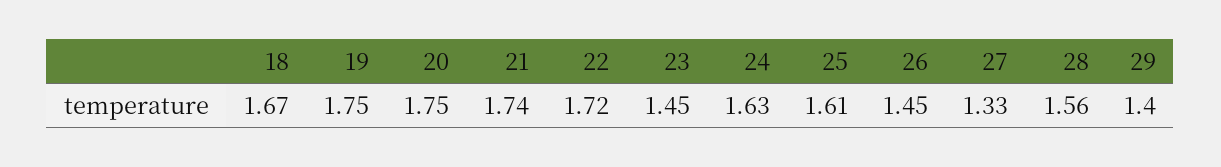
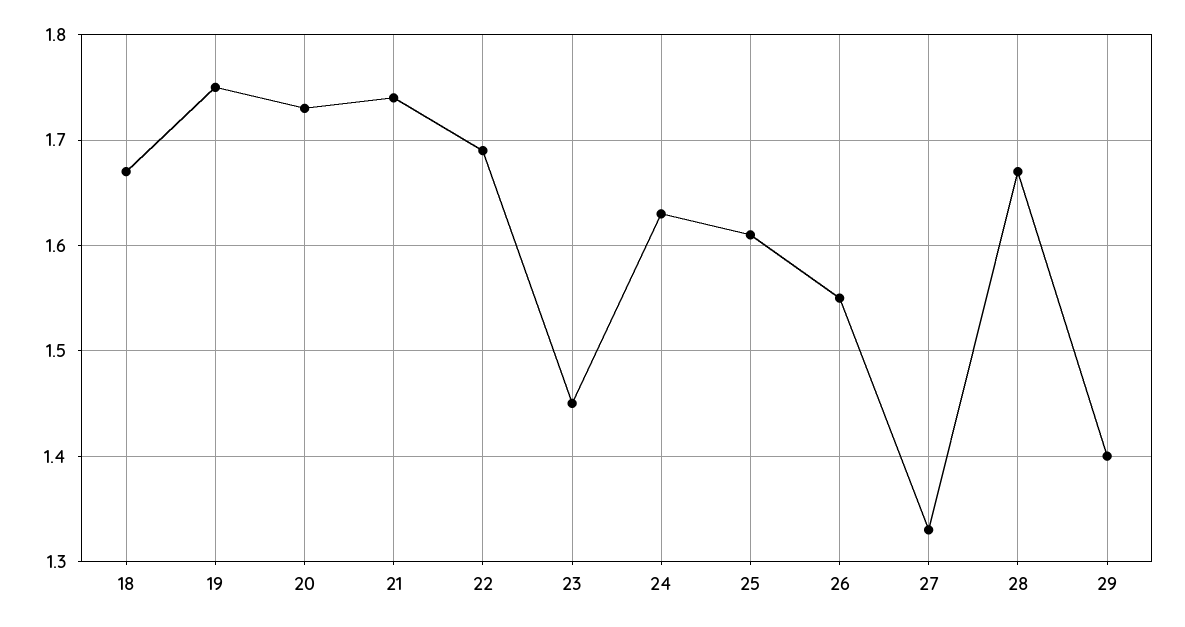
20: 1.75 -> 1.73
22: 1.72 -> 1.69
26: 1.45 -> 1.55
28: 1.56 -> 1.67

